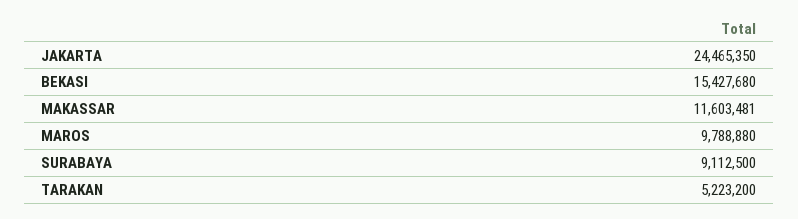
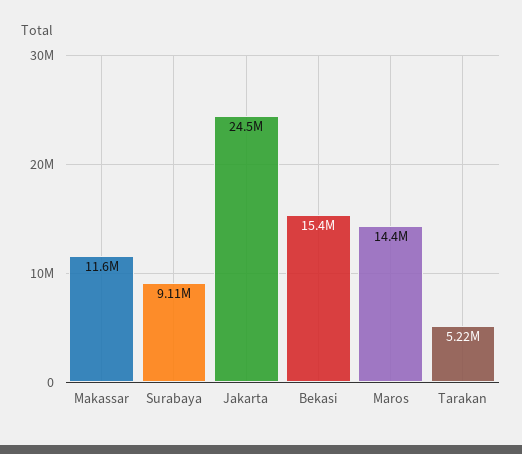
MAROS: 9788880 -> 14400000

